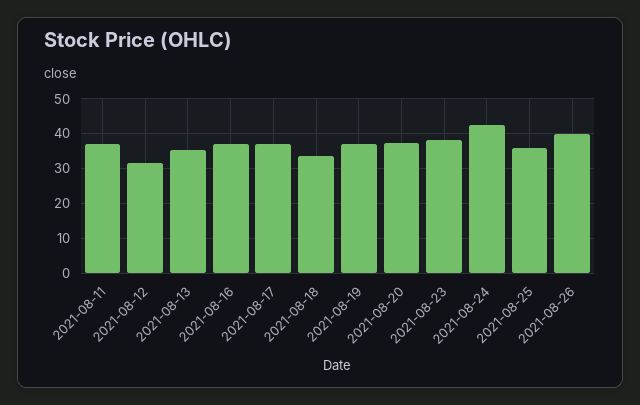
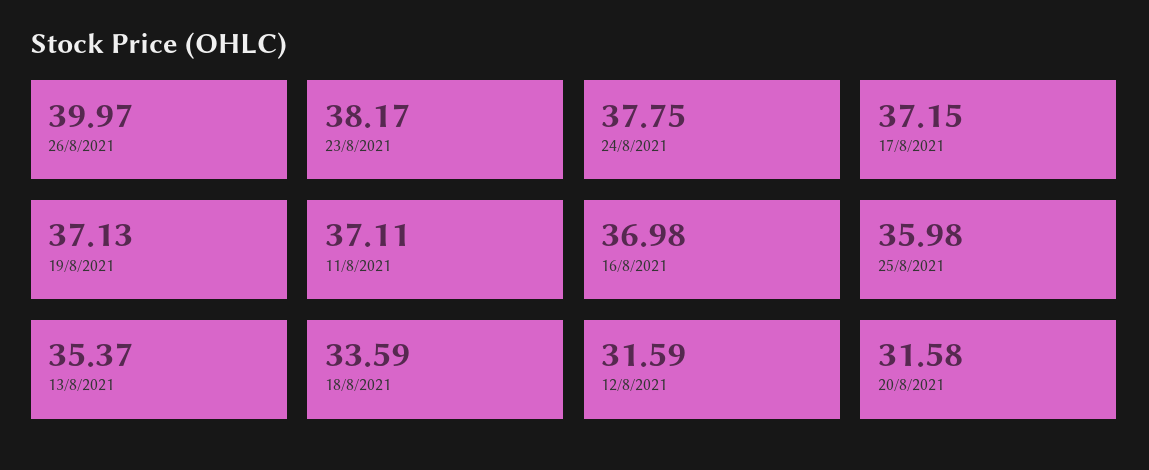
2021-08-20: 38 -> 31.58
2021-08-24: 42 -> 37.75

